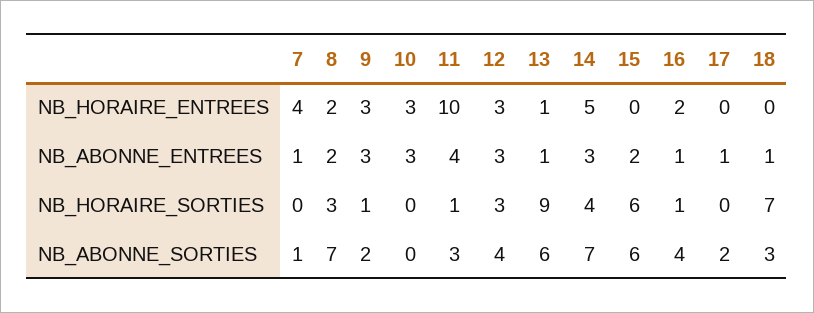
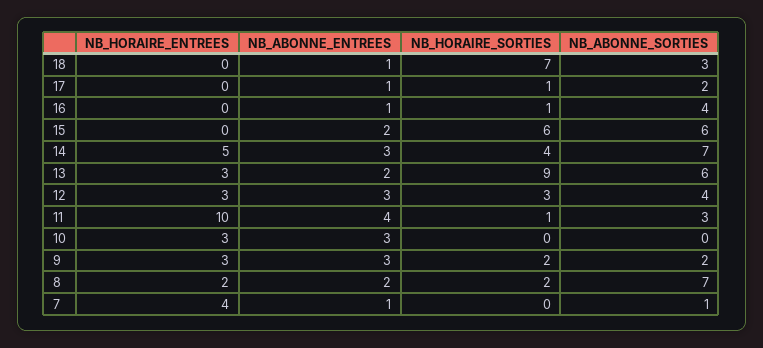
13, NB_HORAIRE_ENTREES: 1 -> 3
16, NB_HORAIRE_ENTREES: 2 -> 0
13, NB_ABONNE_ENTREES: 1 -> 2
8, NB_HORAIRE_SORTIES: 3 -> 2
9, NB_HORAIRE_SORTIES: 1 -> 2
17, NB_HORAIRE_SORTIES: 0 -> 1

